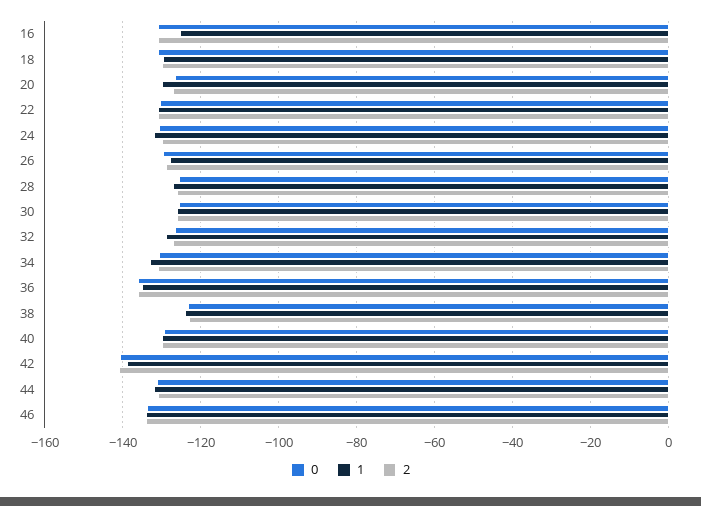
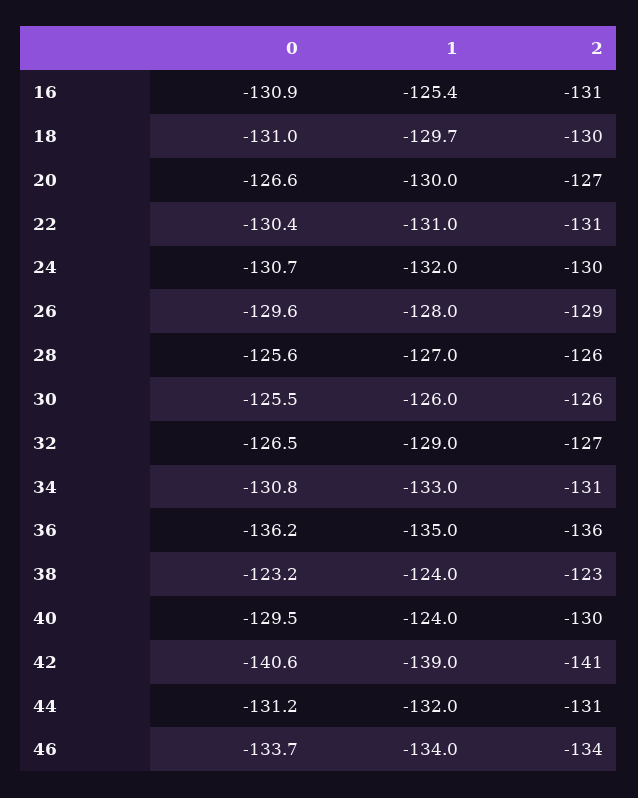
1, 40: -130 -> -124

